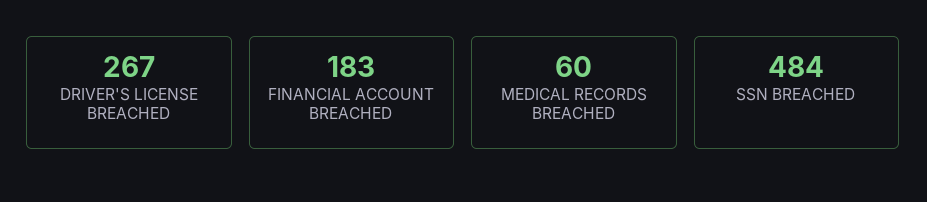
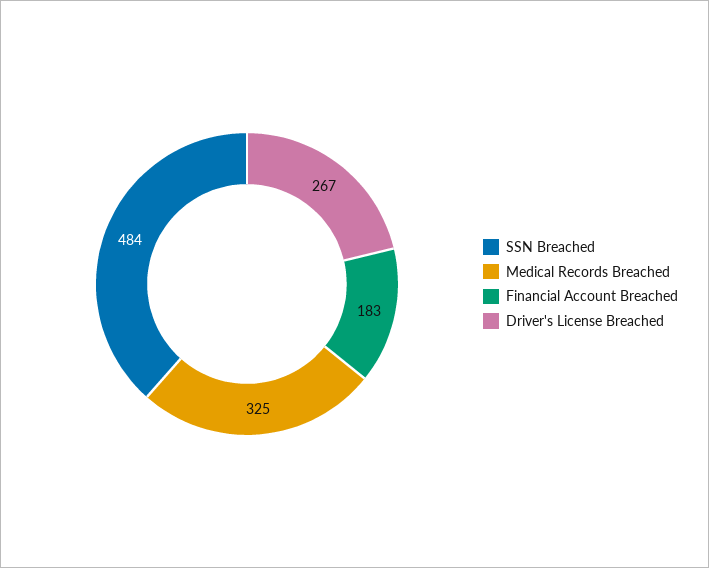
MEDICAL RECORDS BREACHED: 60 -> 325

